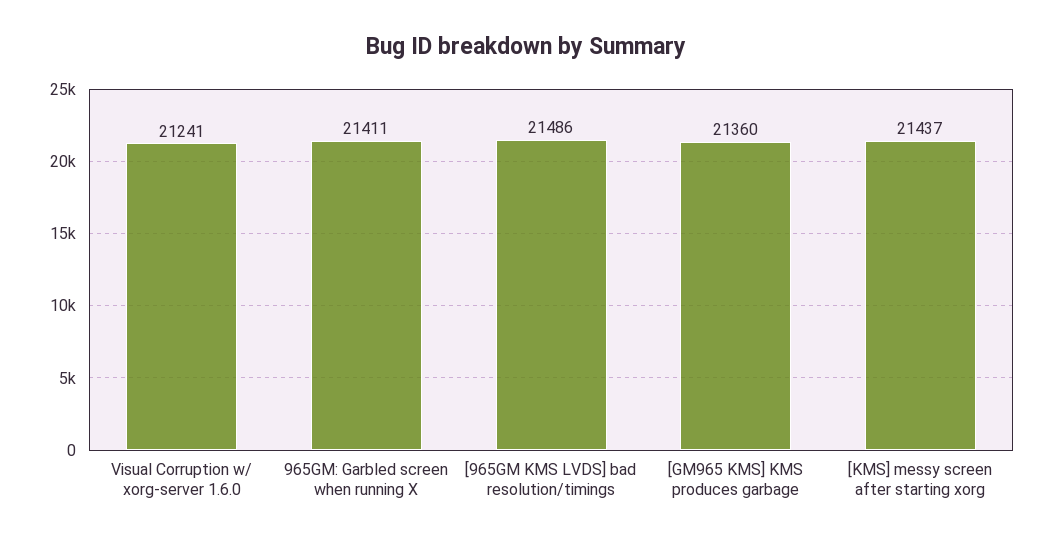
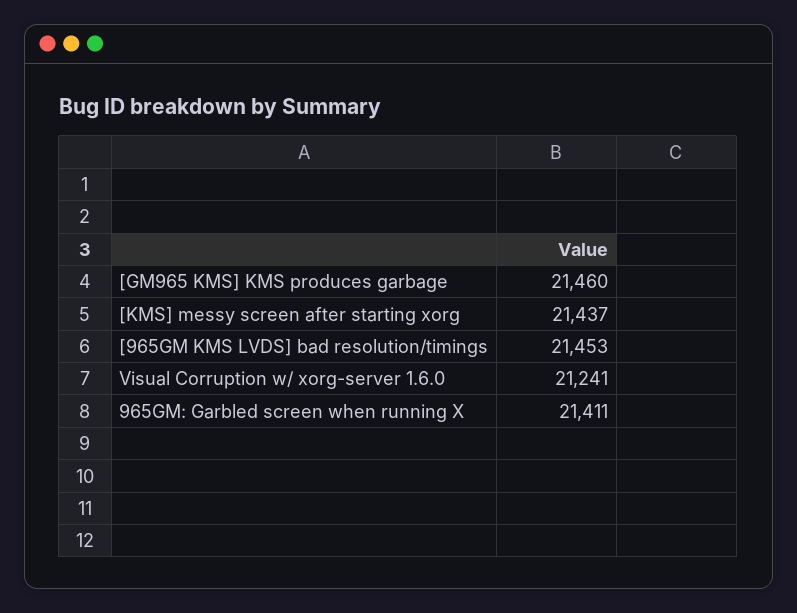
[965GM KMS LVDS] bad resolution/timings: 21486 -> 21453
[GM965 KMS] KMS produces garbage: 21360 -> 21460

